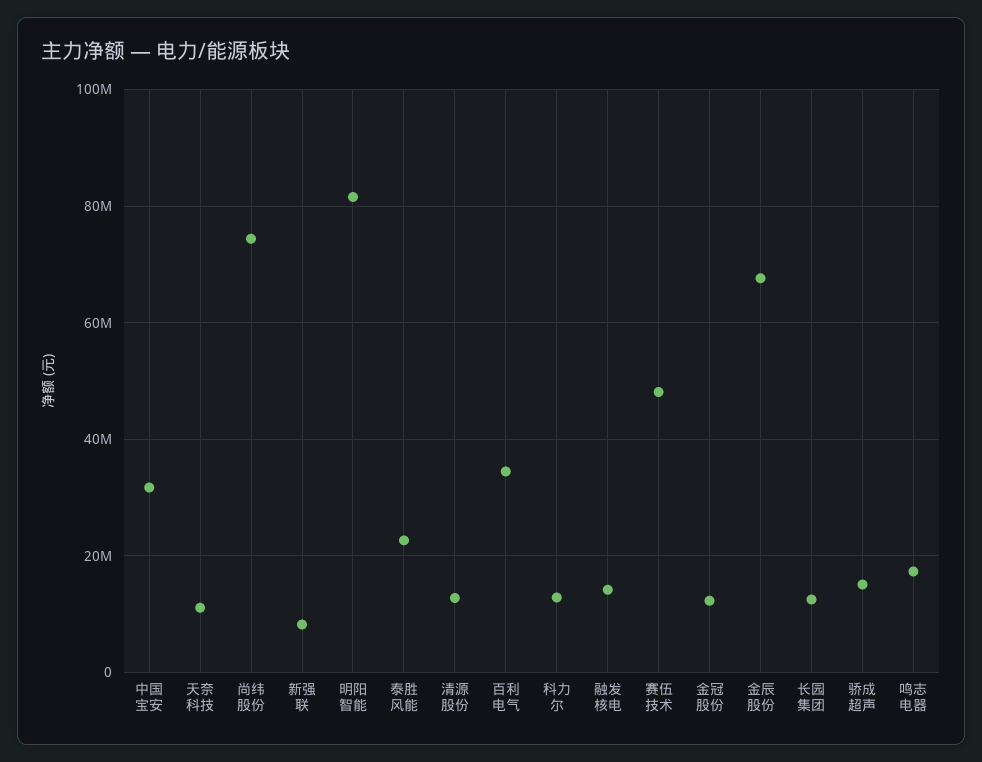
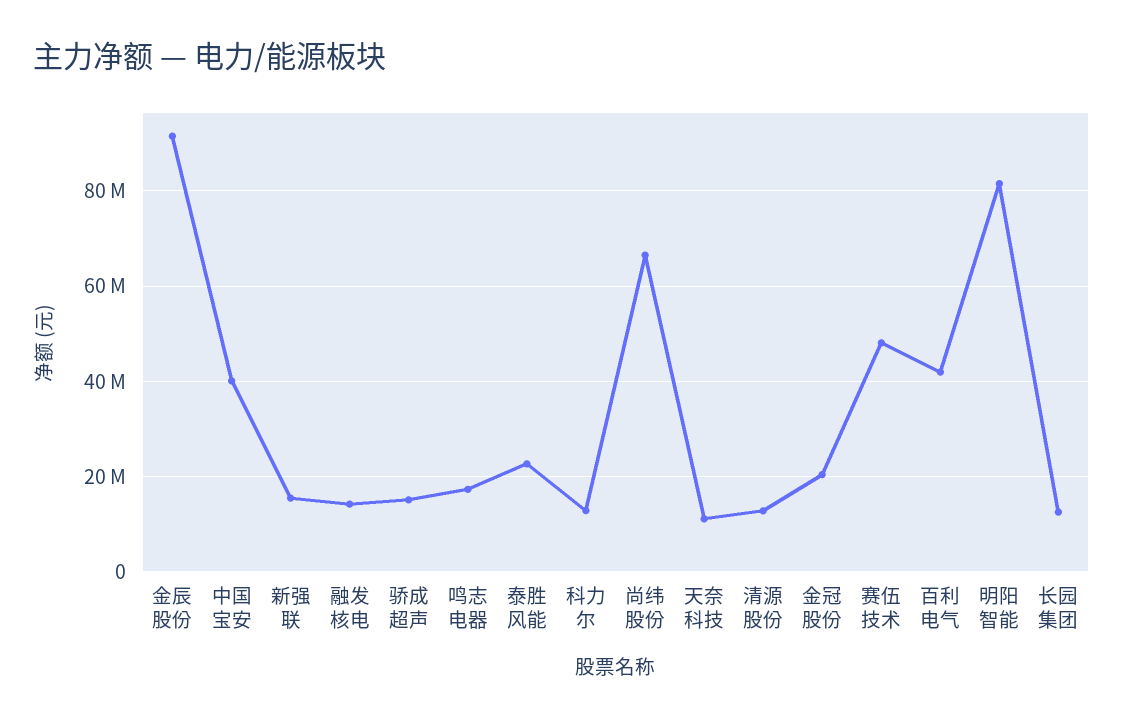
中国宝安: 32000000 -> 40000000
尚纬股份: 74000000 -> 66000000
新强联: 8000000 -> 16000000
百利电气: 34000000 -> 42000000
金冠股份: 12000000 -> 20000000
金辰股份: 68000000 -> 92000000

